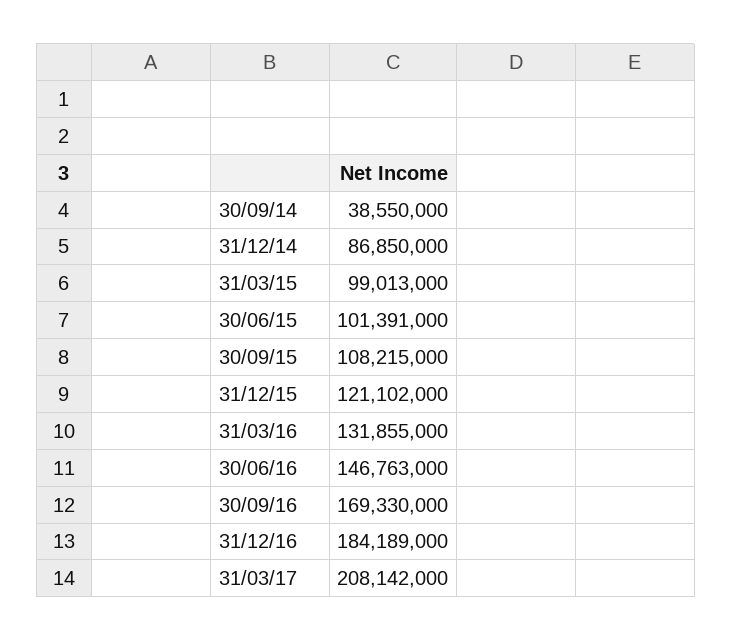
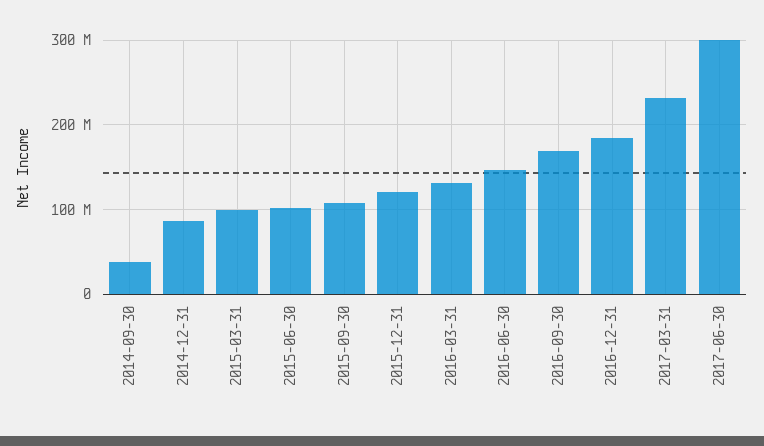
31/03/17: 208142000 -> 230000000
2017-06-30: none -> 300000000

